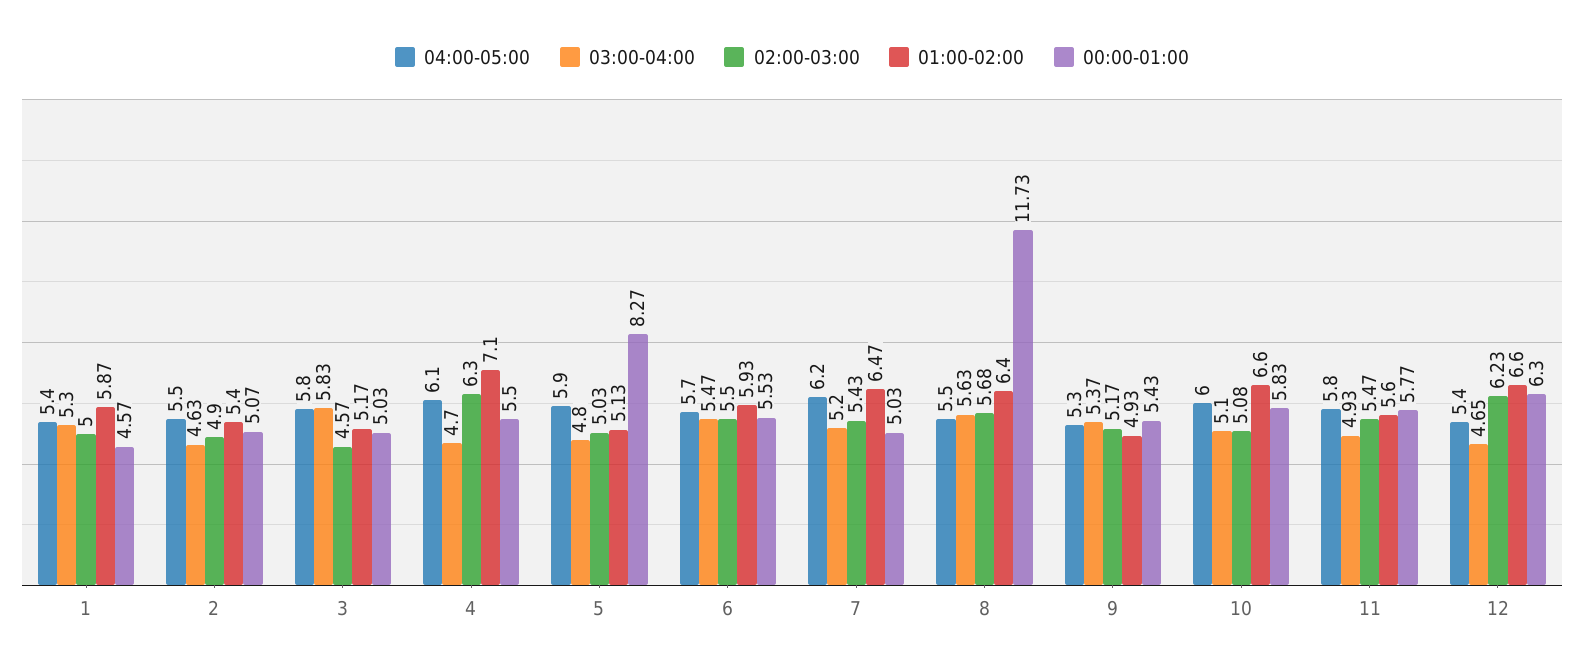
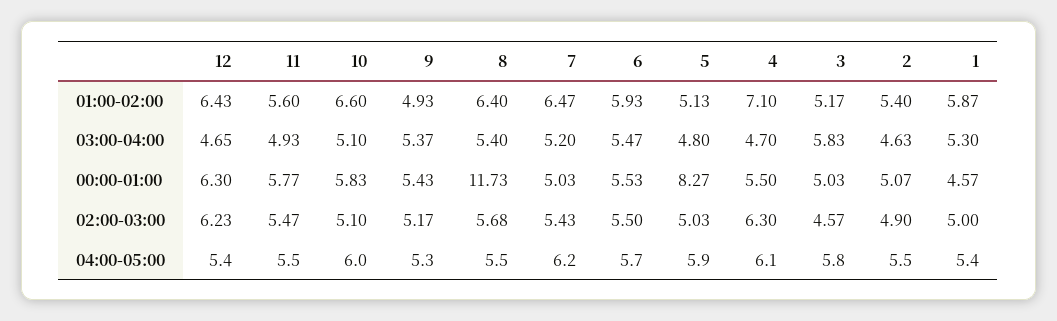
03:00-04:00, 8: 5.63 -> 5.4
02:00-03:00, 10: 5.08 -> 5.1
04:00-05:00, 11: 5.8 -> 5.5
01:00-02:00, 12: 6.6 -> 6.43

